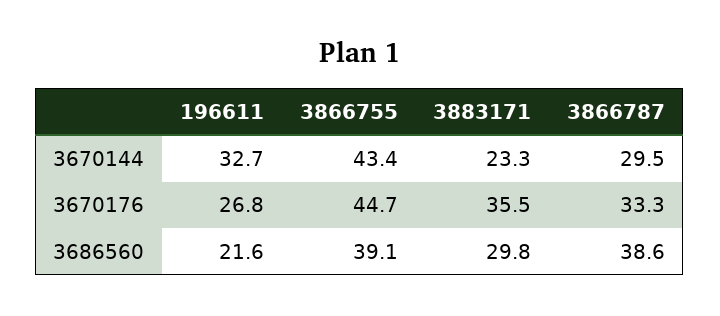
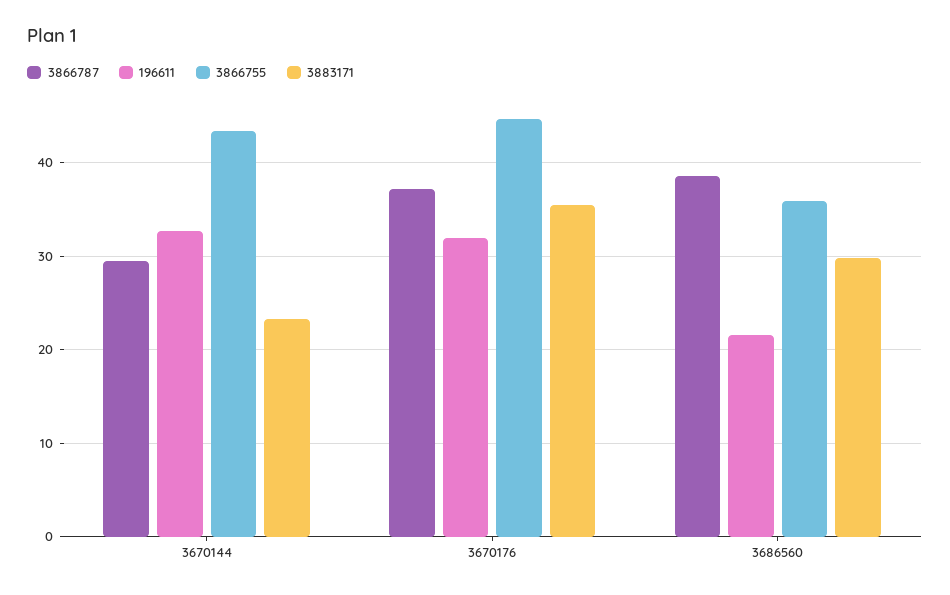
196611, 3670176: 26.8 -> 32
3866787, 3670176: 33.3 -> 37
3866755, 3686560: 39.1 -> 36

